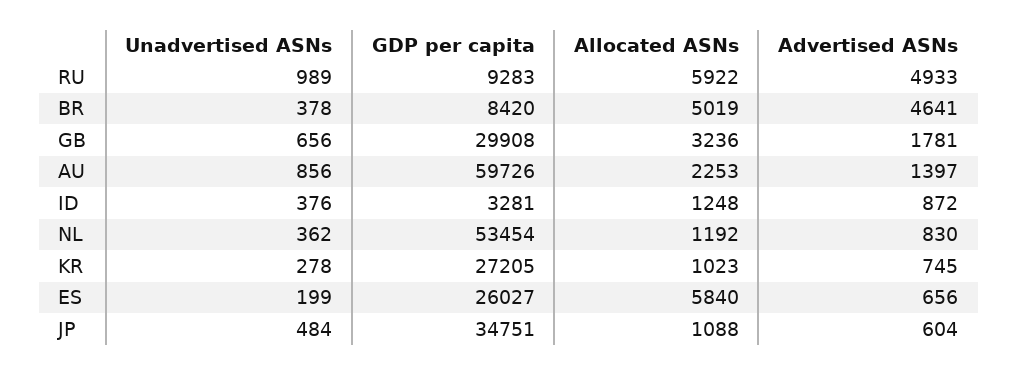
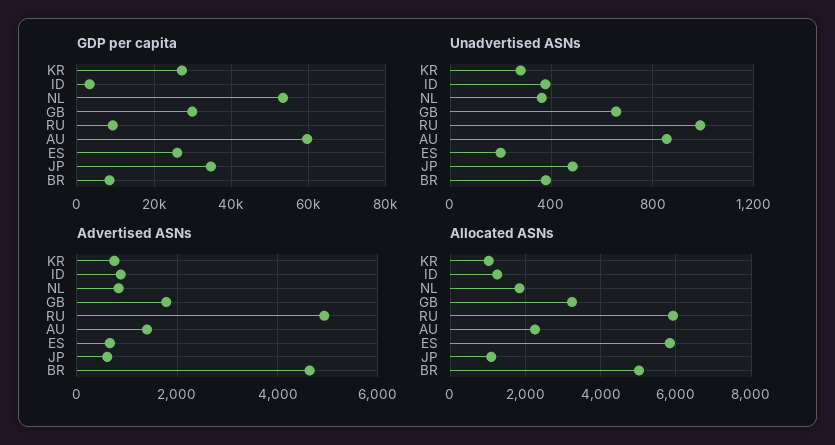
Allocated ASNs, NL: 1192 -> 1800

